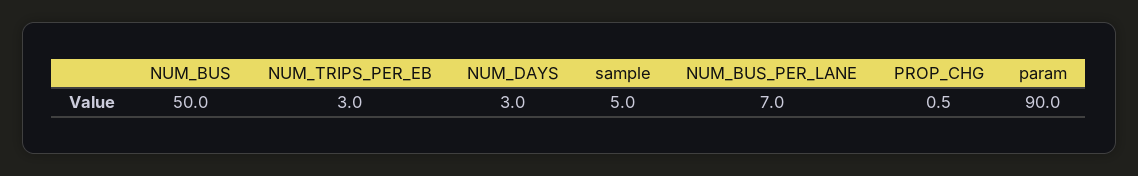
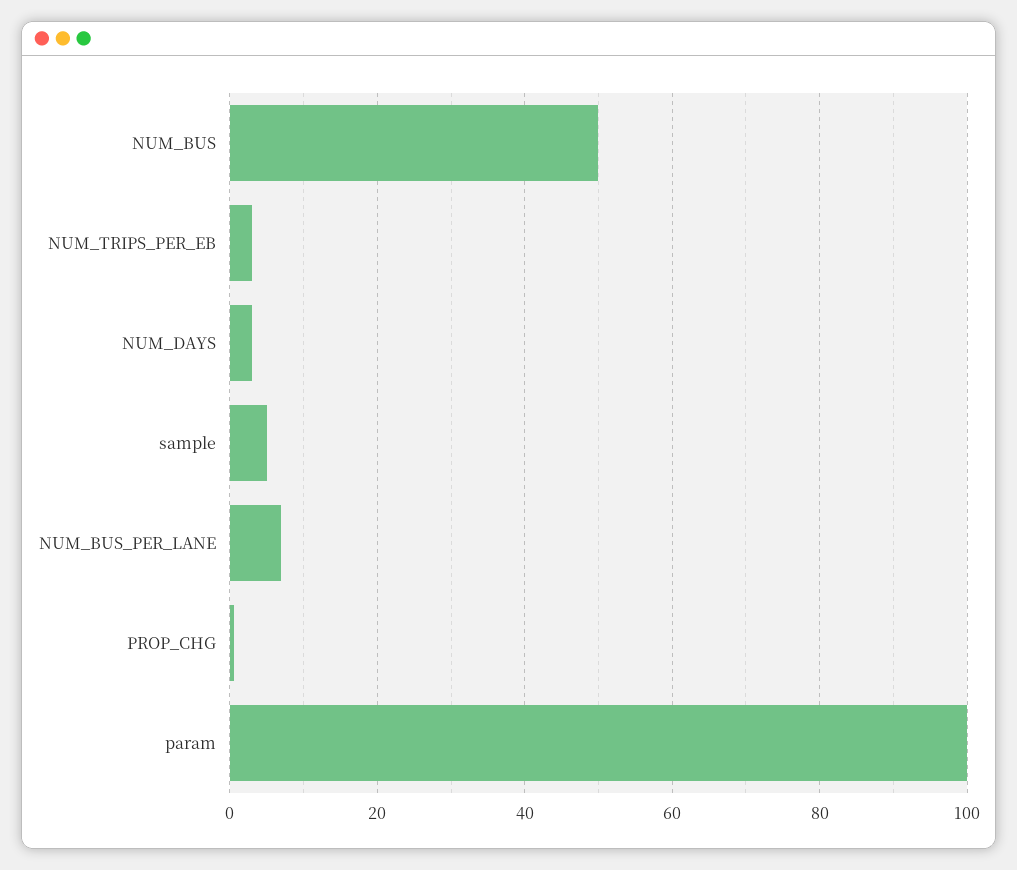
param: 90 -> 100

